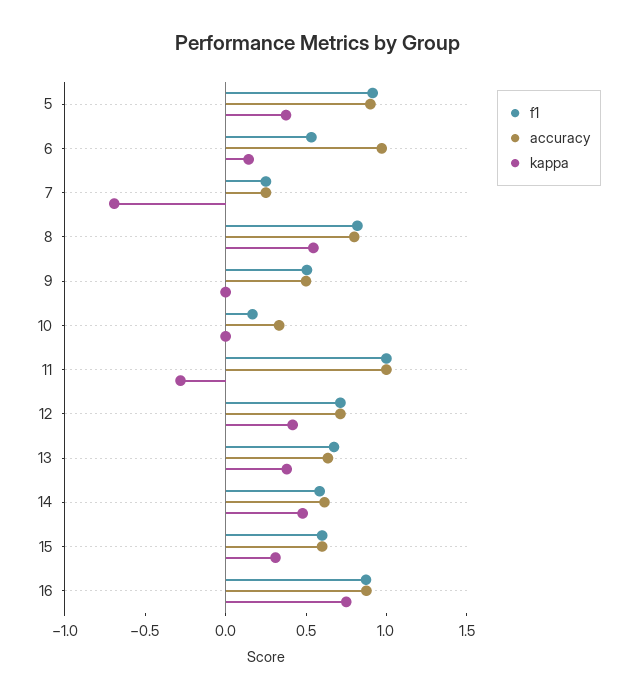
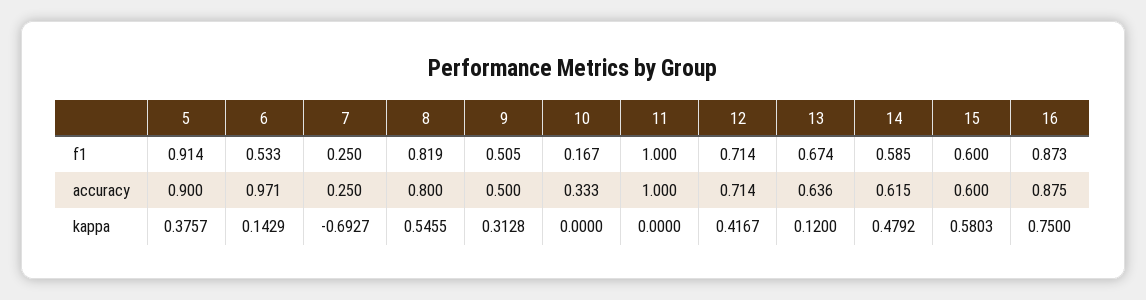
kappa, 9: 0 -> 0.3128
kappa, 11: -0.3 -> 0
kappa, 13: 0.4 -> 0.12
kappa, 15: 0.3 -> 0.5803

